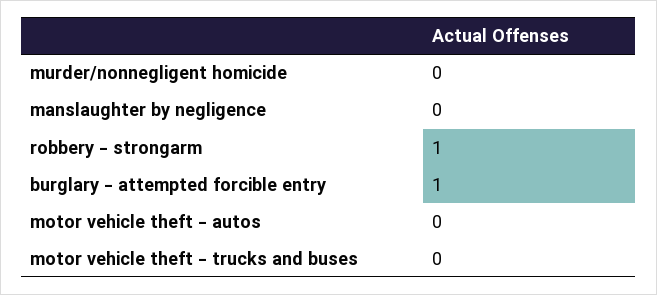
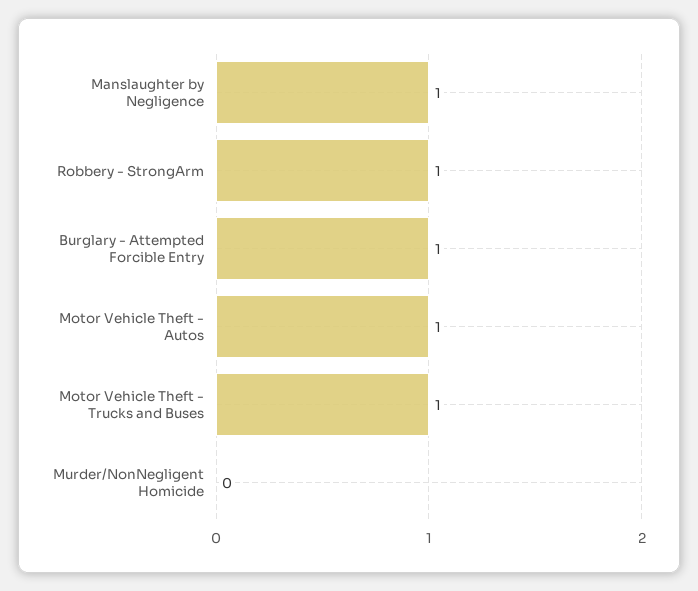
manslaughter by negligence: 0 -> 1
motor vehicle theft - autos: 0 -> 1
motor vehicle theft - trucks and buses: 0 -> 1

